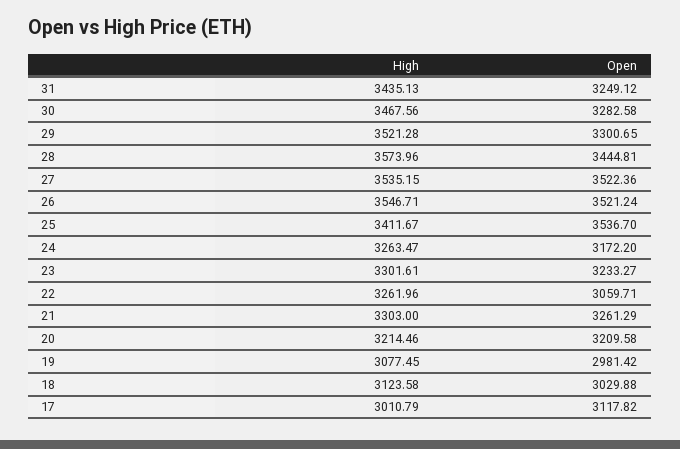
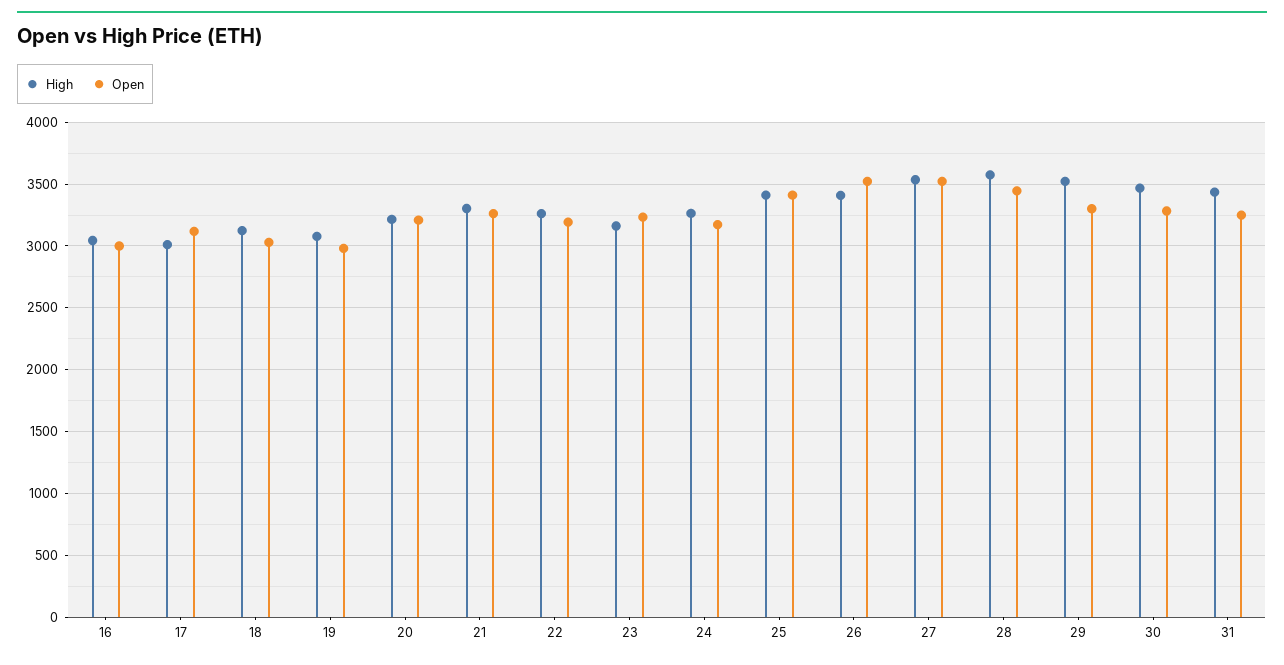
High, 26: 3546.71 -> 3400
Open, 25: 3536.7 -> 3400
High, 23: 3301.61 -> 3150
Open, 22: 3059.71 -> 3200
High, 16: none -> 3050
Open, 16: none -> 3000

